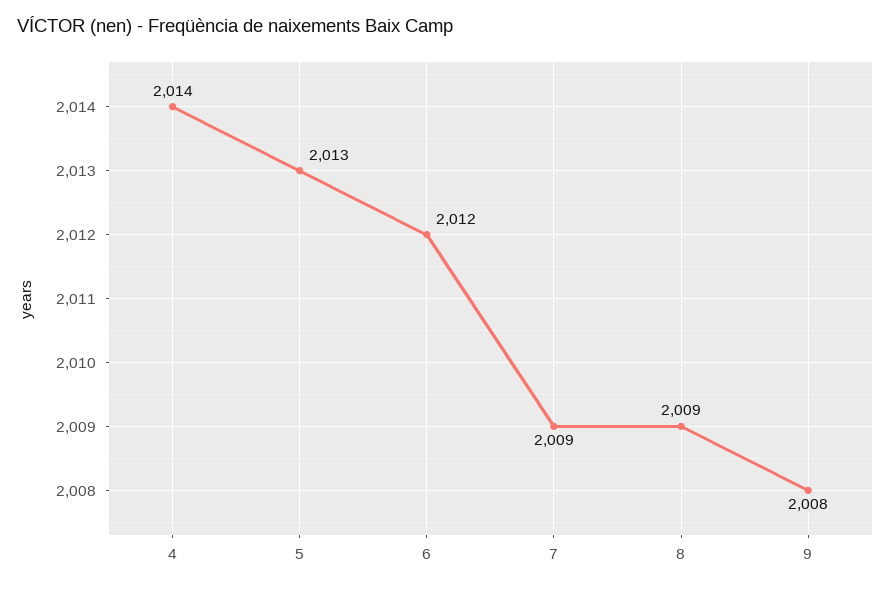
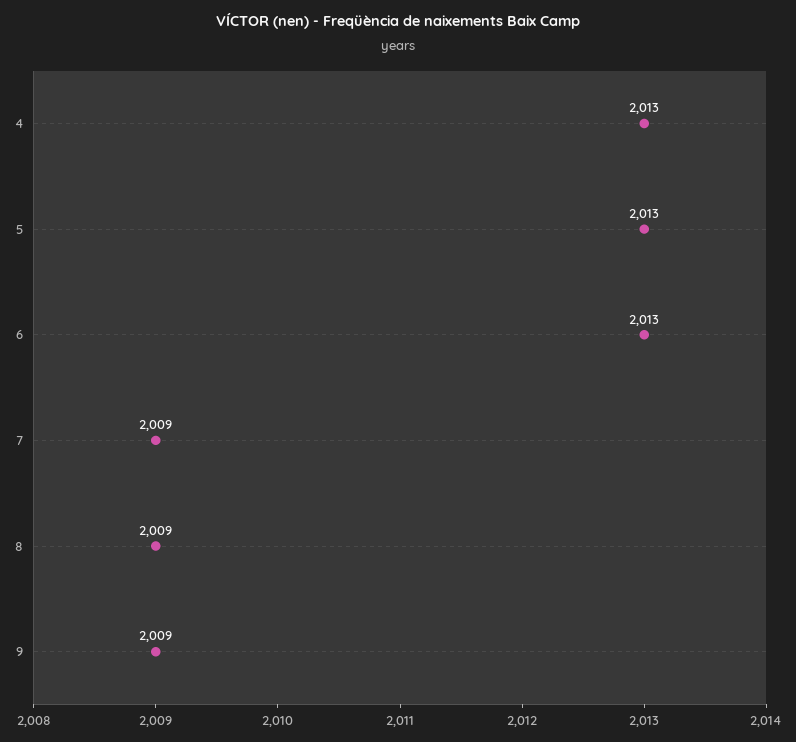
4: 2014 -> 2013
6: 2012 -> 2013
9: 2008 -> 2009

